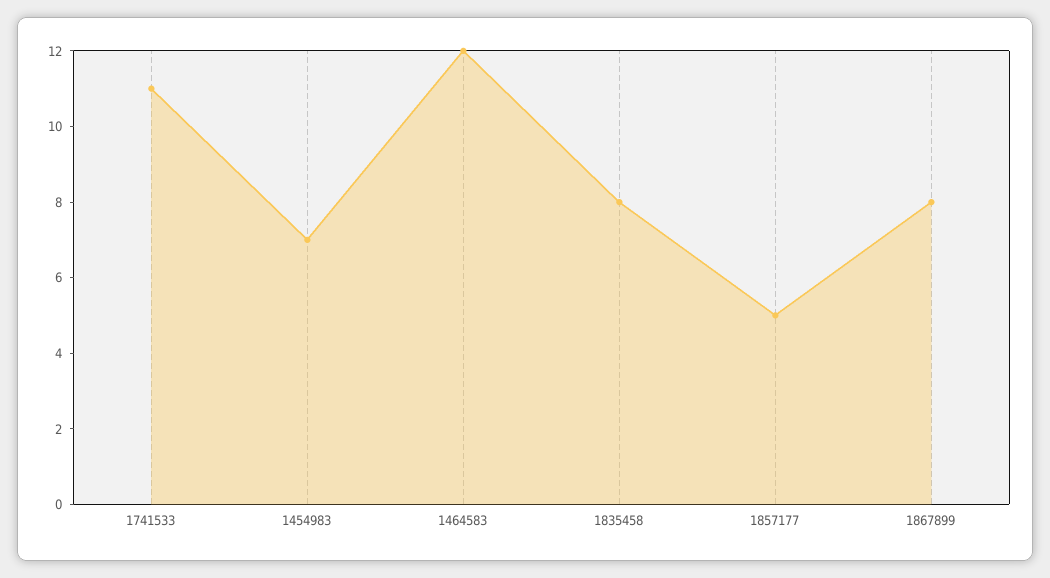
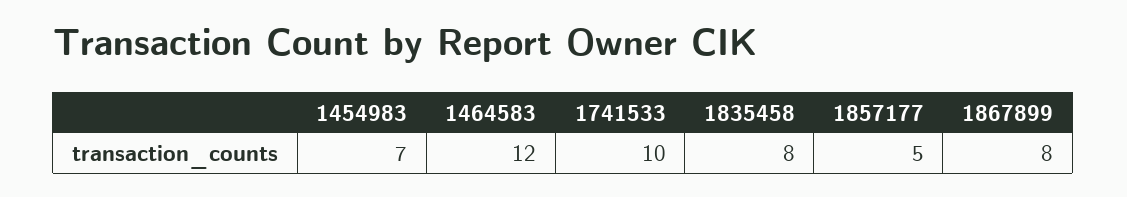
1741533: 11 -> 10

